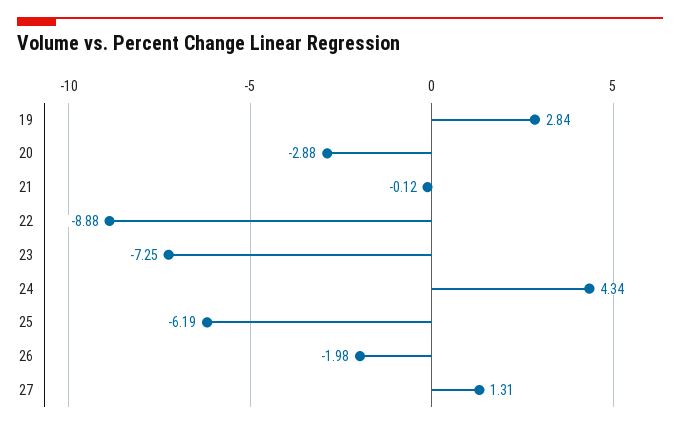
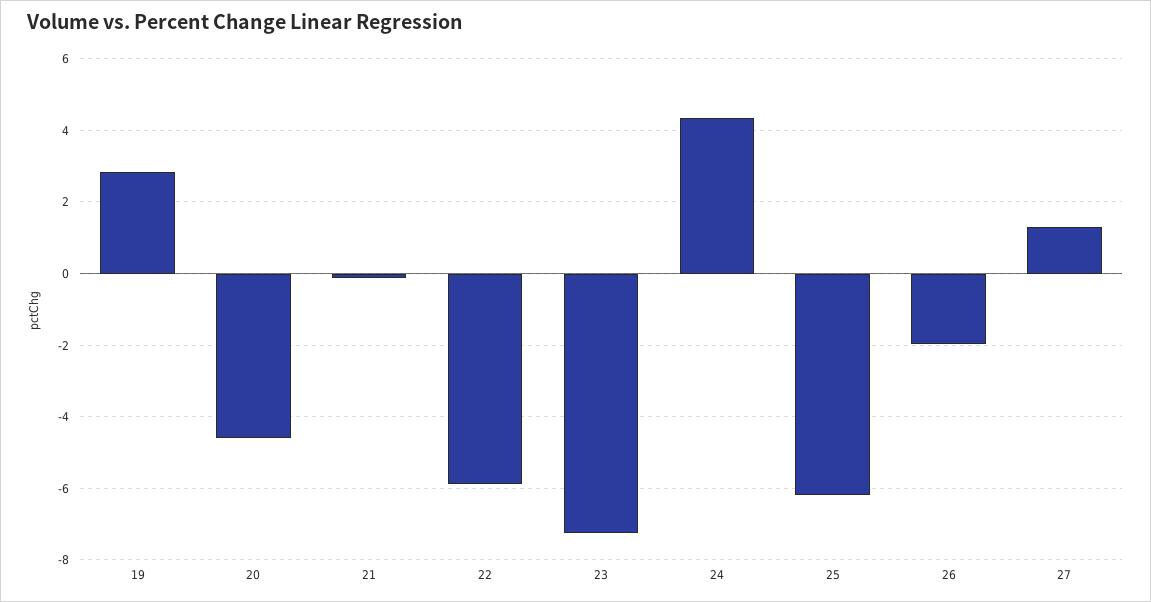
20: -2.88 -> -4.6
22: -8.88 -> -5.8

